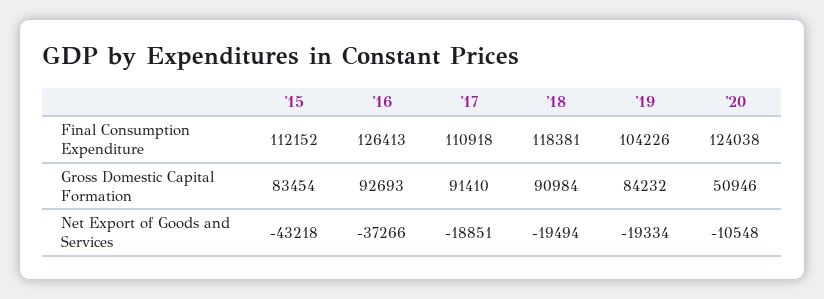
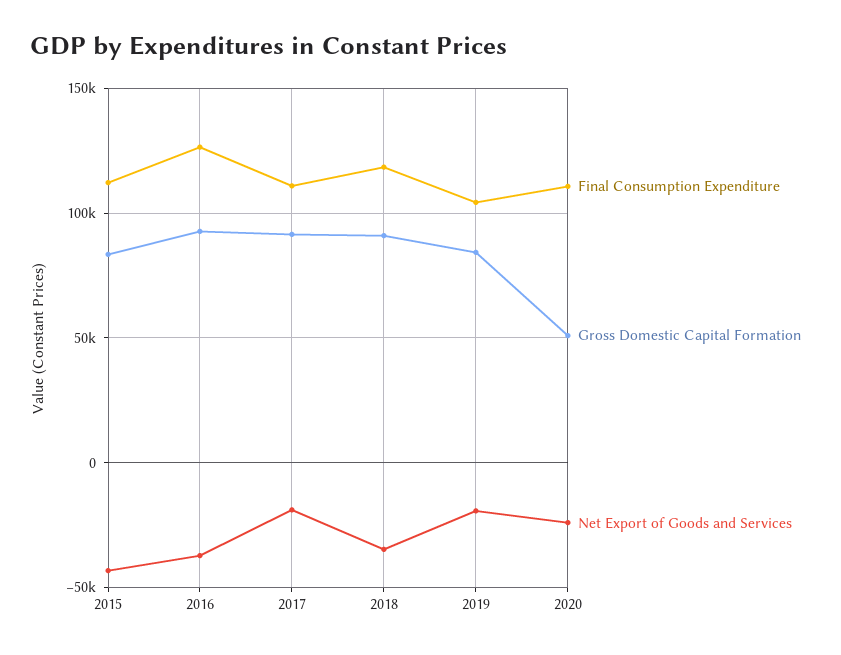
Final Consumption Expenditure, '20: 124038 -> 110000
Net Export of Goods and Services, '18: -19494 -> -35000
Net Export of Goods and Services, '20: -10548 -> -25000

